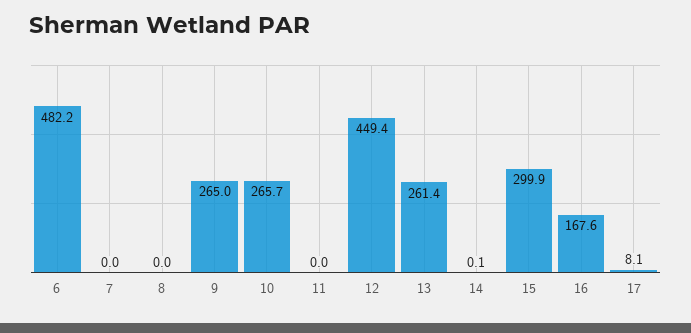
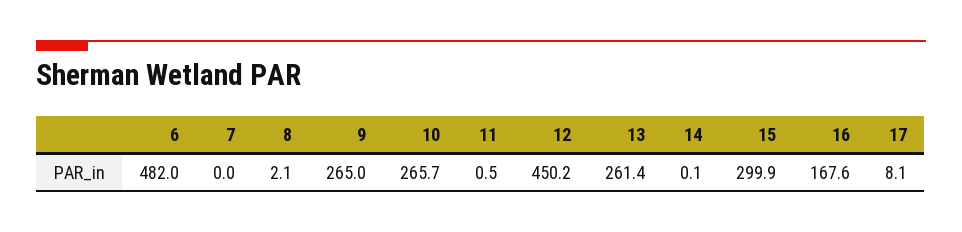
6: 482.2 -> 482
8: 0 -> 2.1
11: 0 -> 0.5
12: 449.4 -> 450.2

